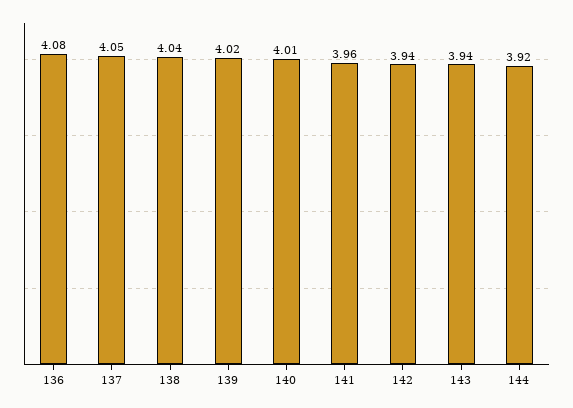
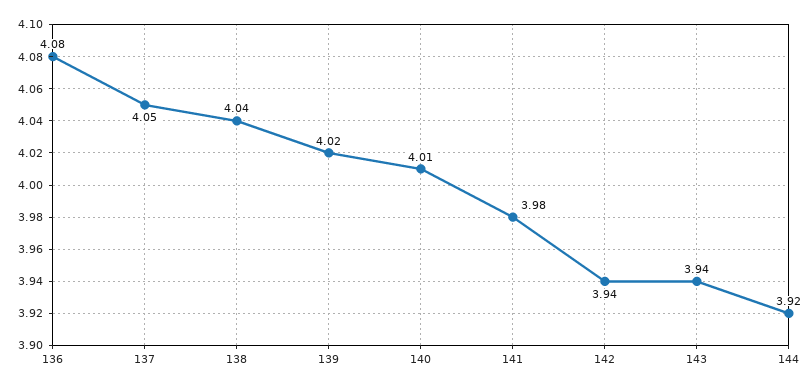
141: 3.96 -> 3.98

